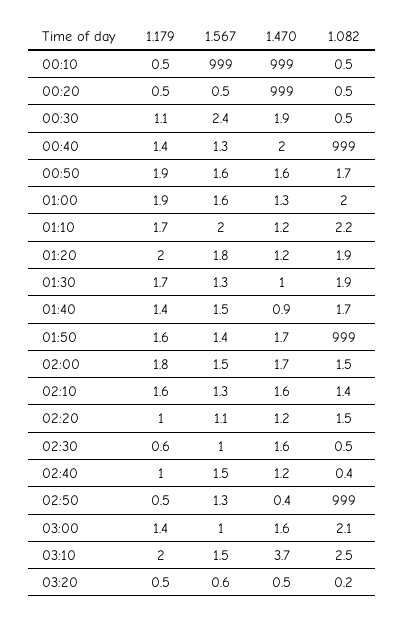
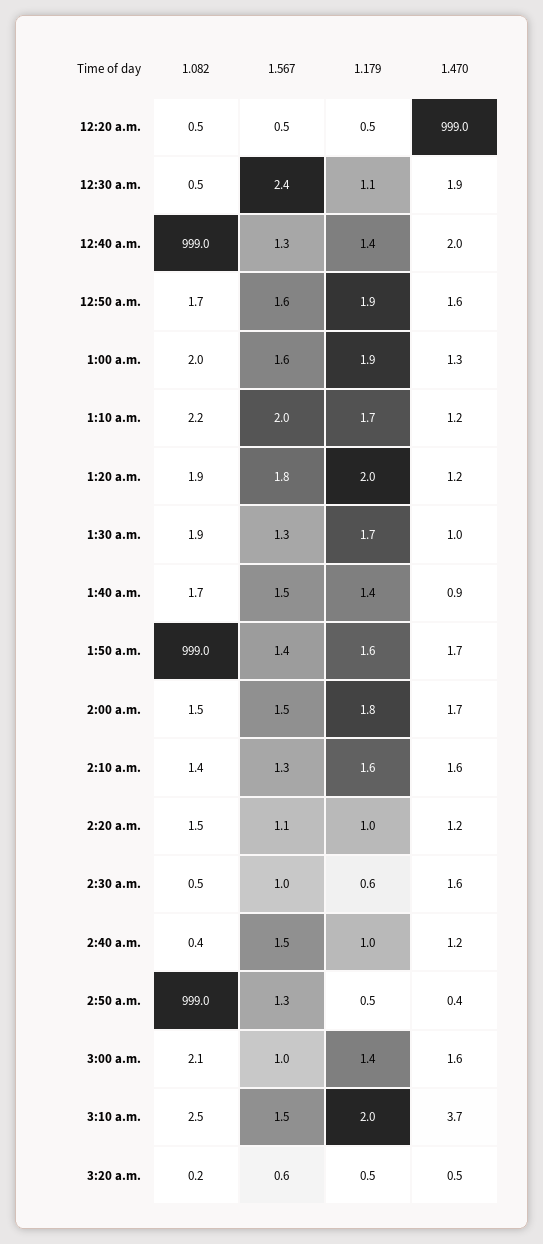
1.179, 00:10: 0.5 -> none
1.567, 00:10: 999 -> none
1.470, 00:10: 999 -> none
1.082, 00:10: 0.5 -> none

